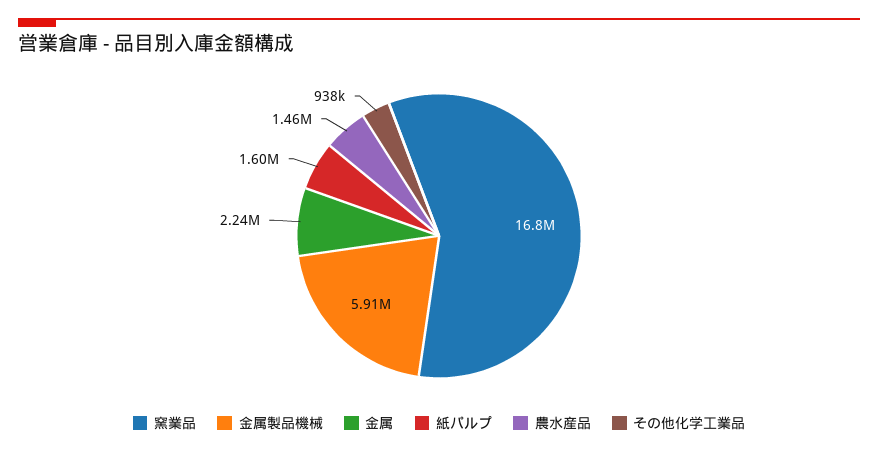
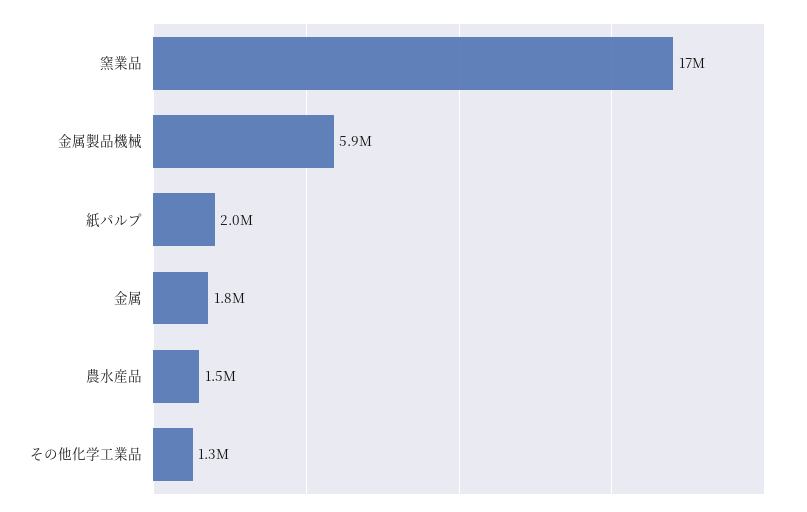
金属: 2240000 -> 1800000
紙パルプ: 1600000 -> 2000000
その他化学工業品: 938000 -> 1300000

